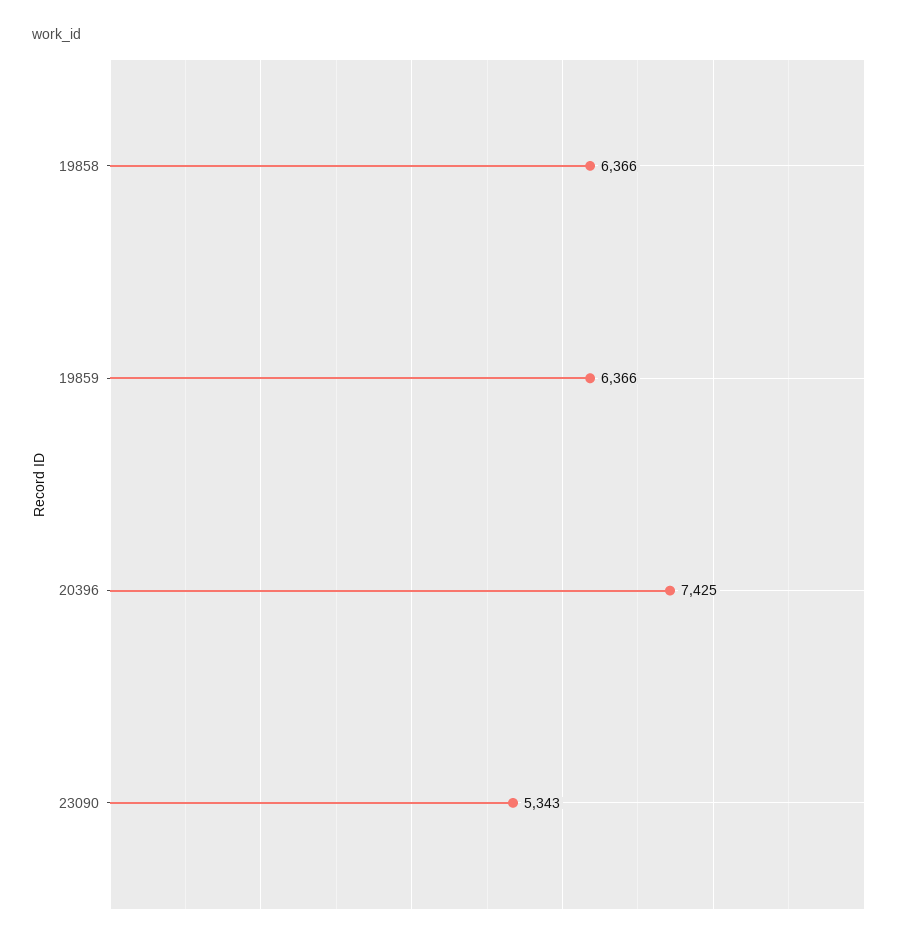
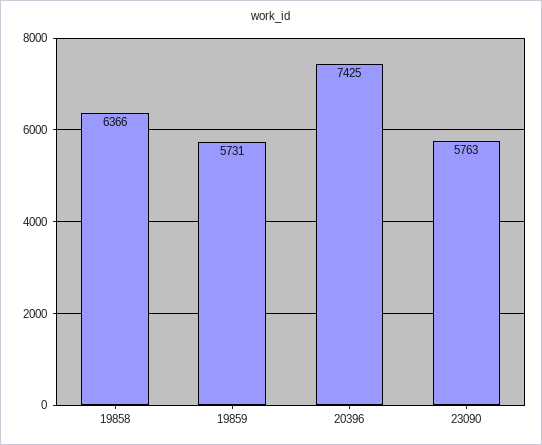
19859: 6366 -> 5731
23090: 5343 -> 5763

